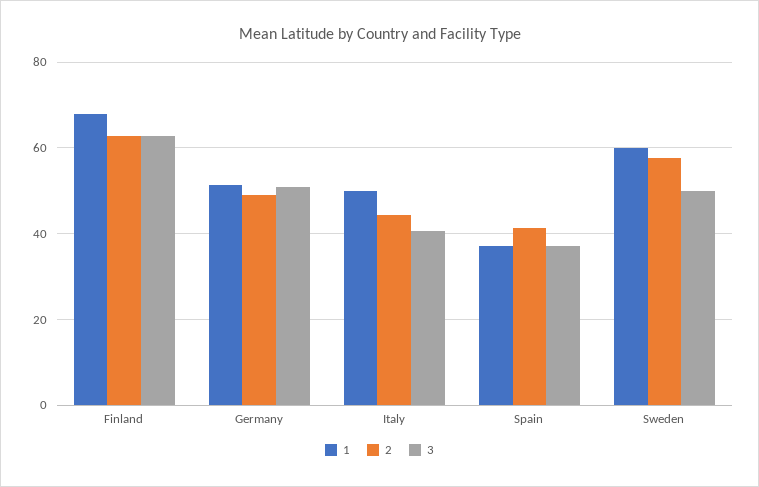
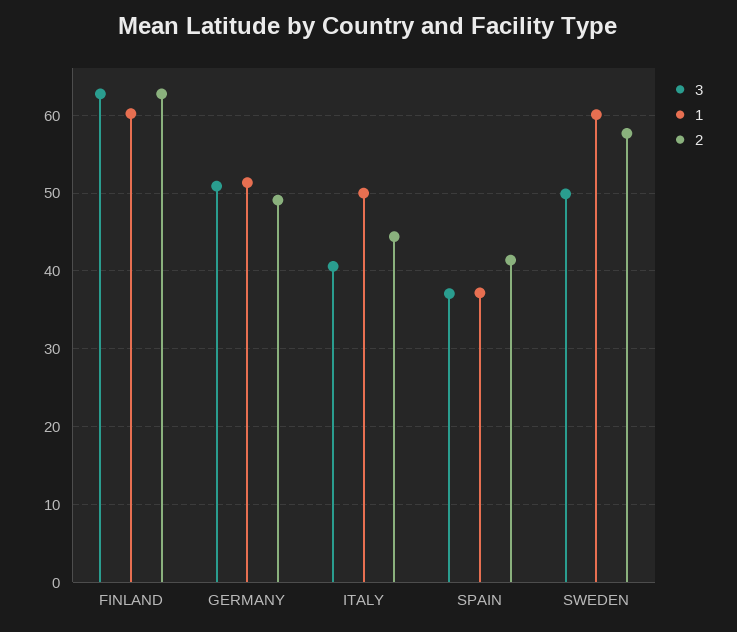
1, Finland: 68 -> 60

